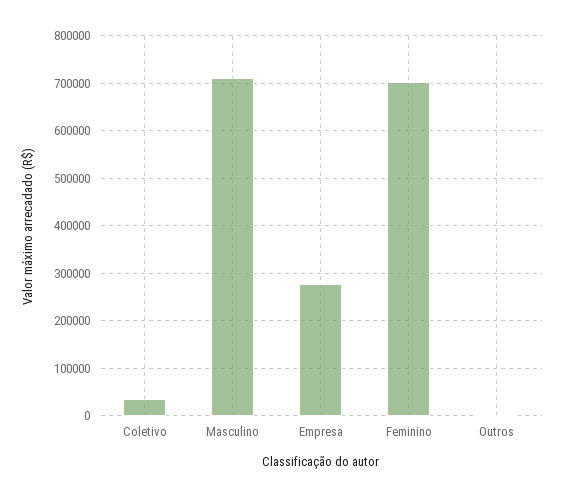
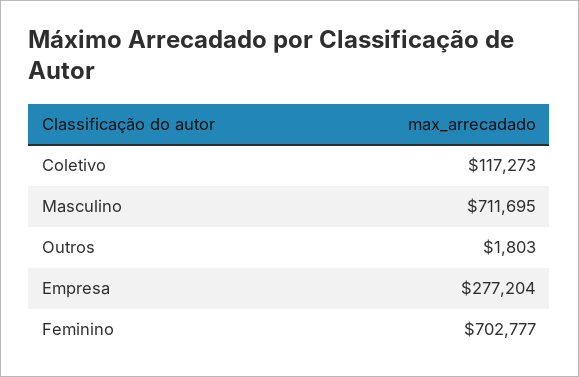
Coletivo: 40000 -> 117273

